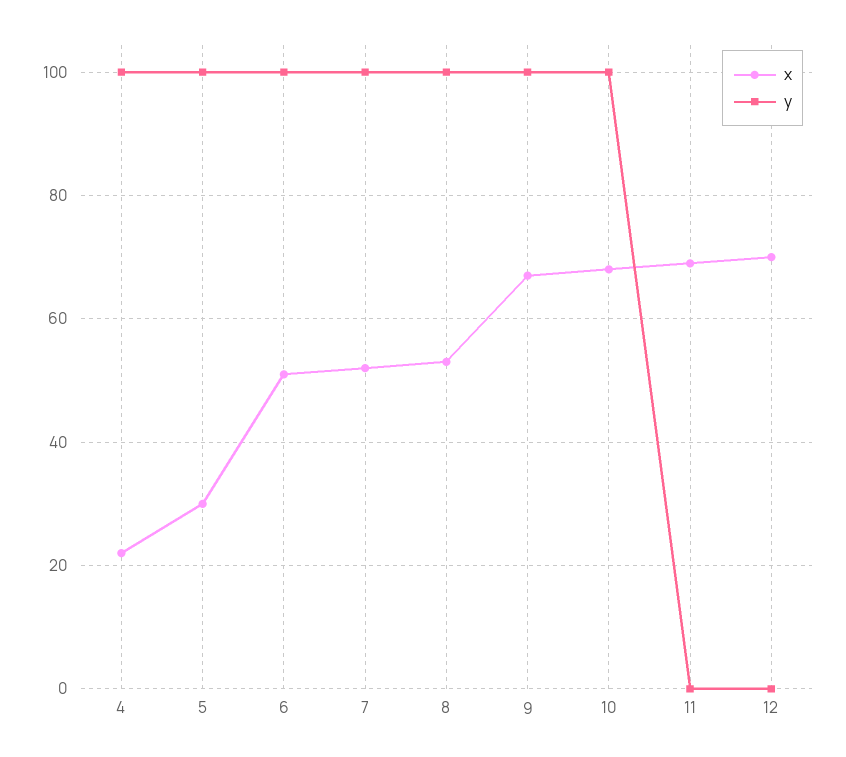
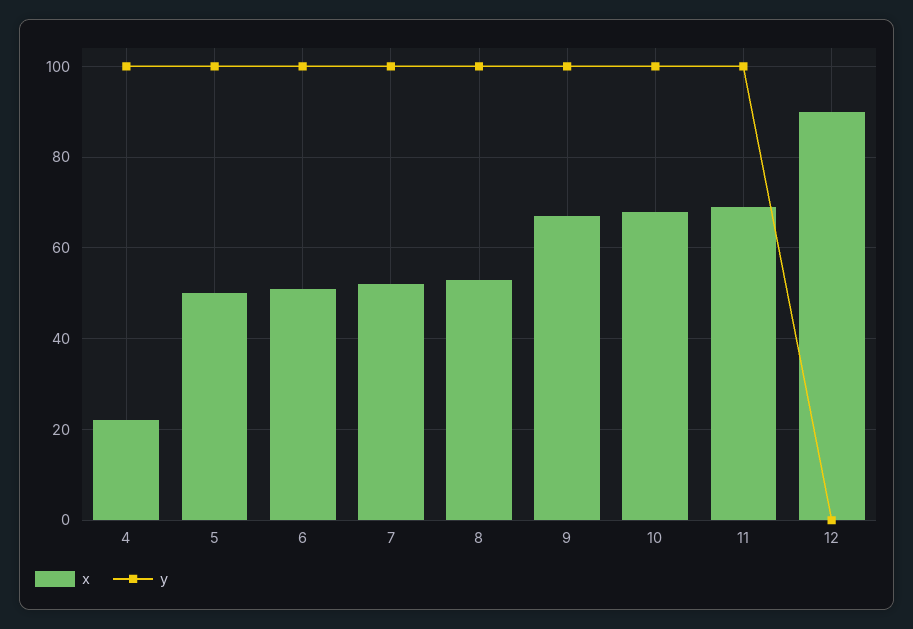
x, 5: 30 -> 50
y, 11: 0 -> 100
x, 12: 70 -> 90

